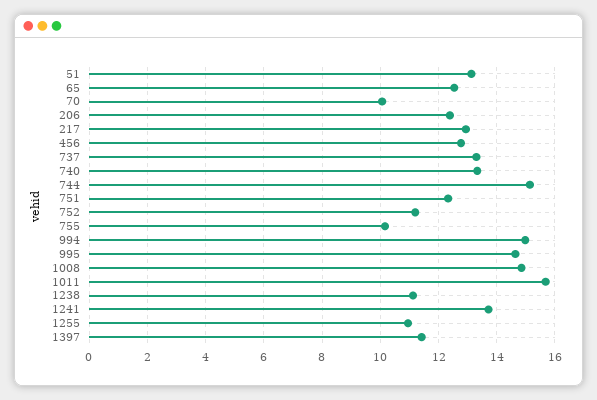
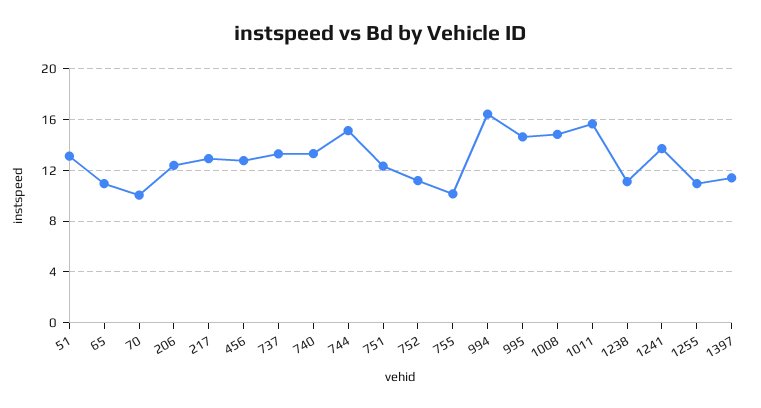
65: 12.5 -> 11
994: 15 -> 16.5

